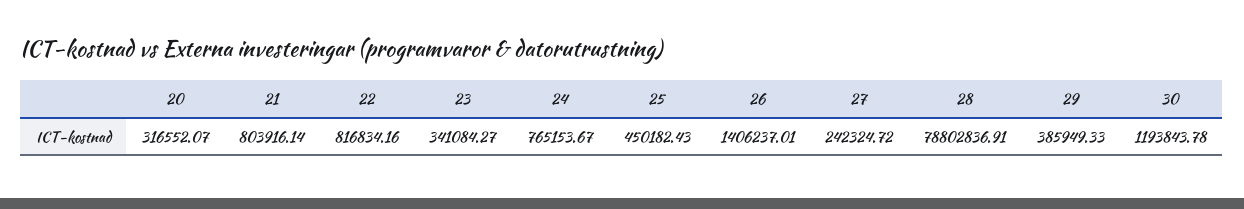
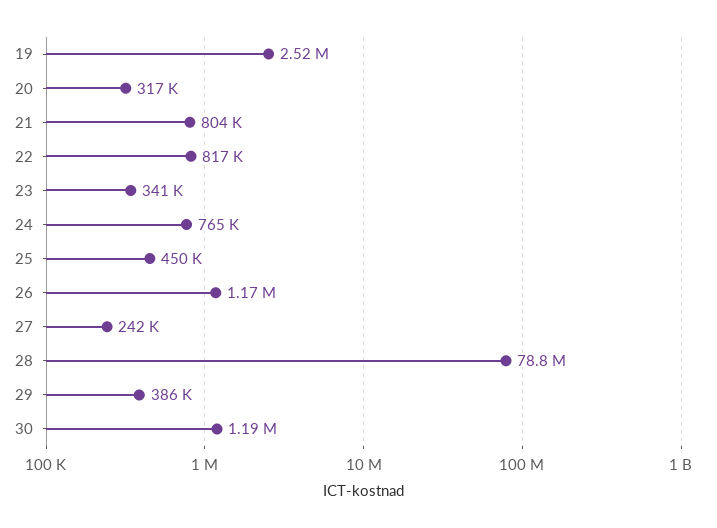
26: 1406237.01 -> 1170000
19: none -> 2520000

